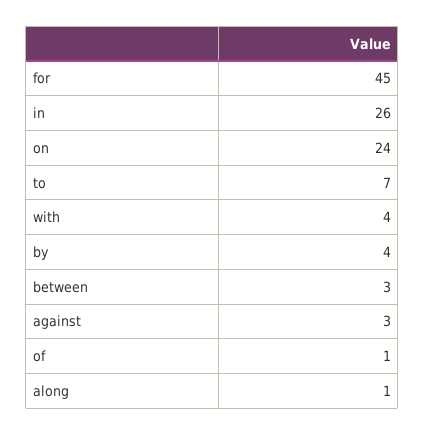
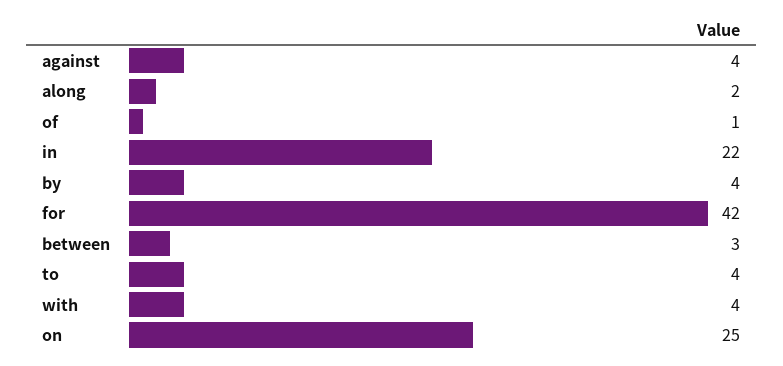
for: 45 -> 42
in: 26 -> 22
on: 24 -> 25
to: 7 -> 4
against: 3 -> 4
along: 1 -> 2

